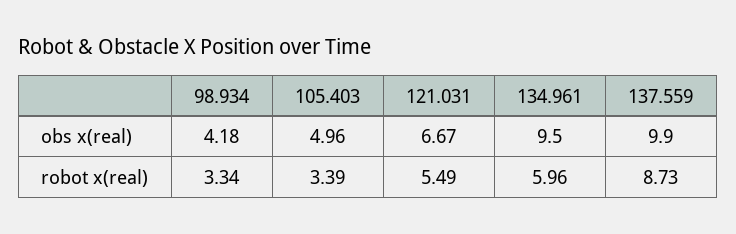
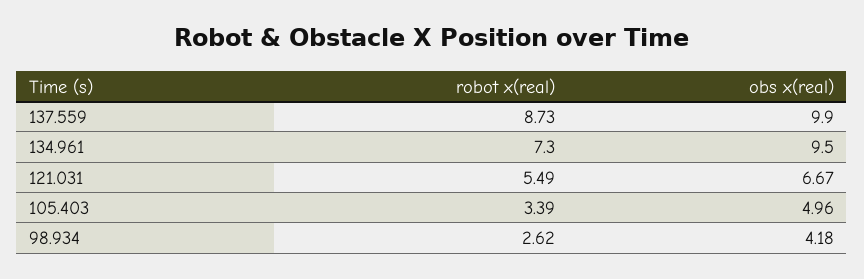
98.934, robot x(real): 3.34 -> 2.62
134.961, robot x(real): 5.96 -> 7.3

